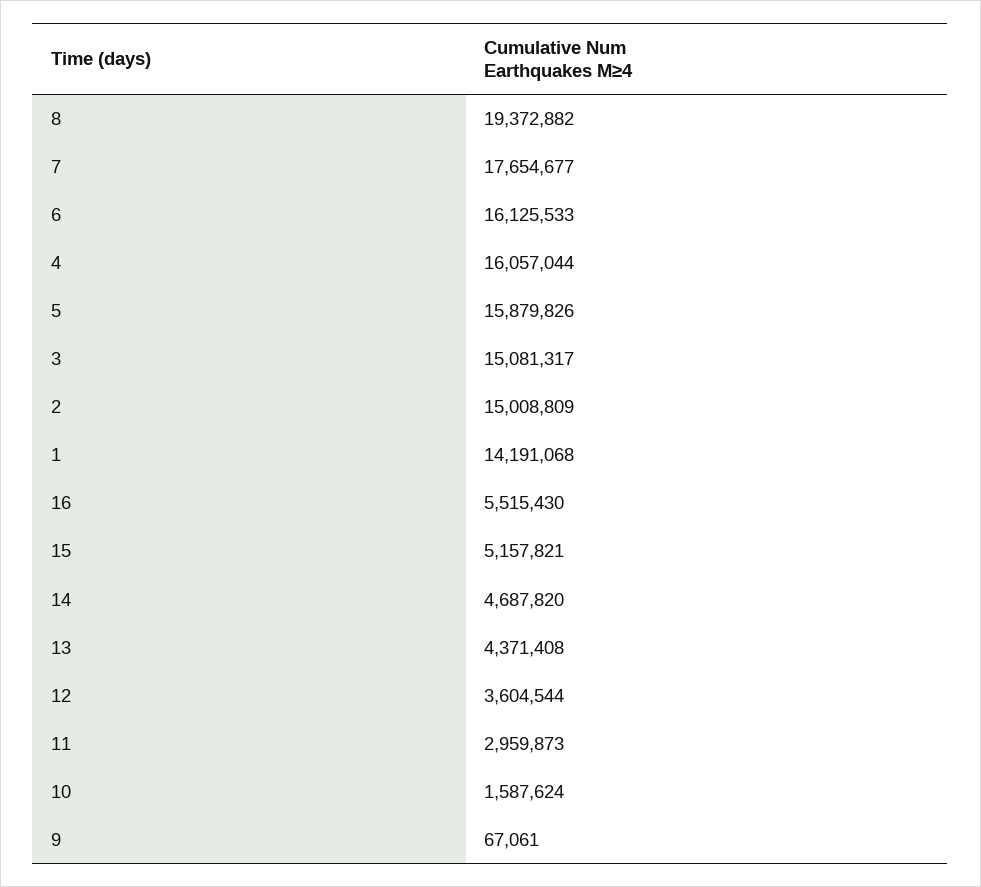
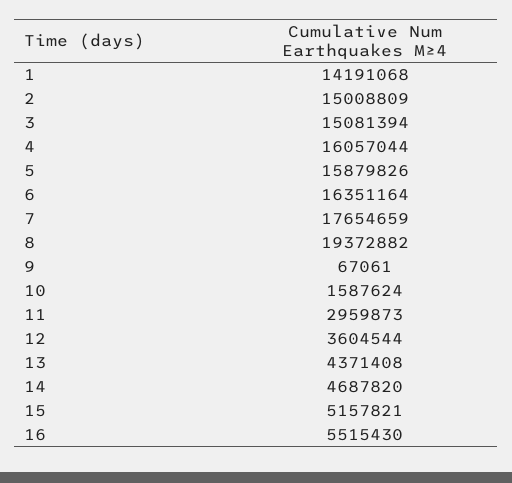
7: 17654677 -> 17654659
6: 16125533 -> 16351164
3: 15081317 -> 15081394

